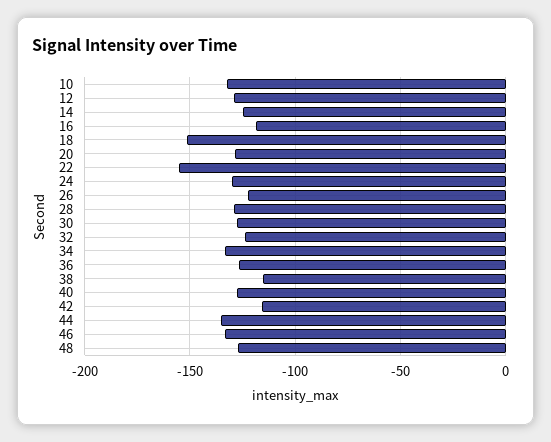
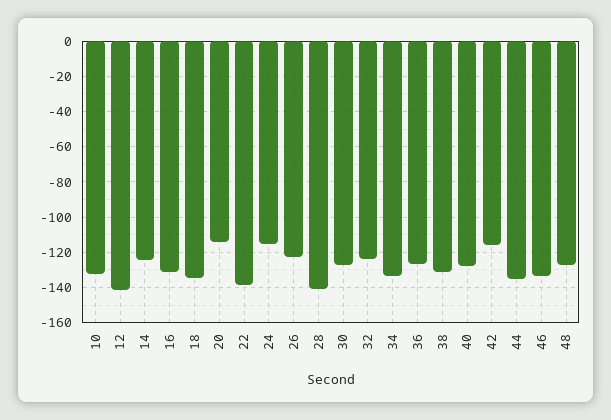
12: -130 -> -140
16: -120 -> -130
18: -150 -> -135
20: -130 -> -115
22: -155 -> -140
24: -130 -> -115
28: -130 -> -140
38: -115 -> -130

